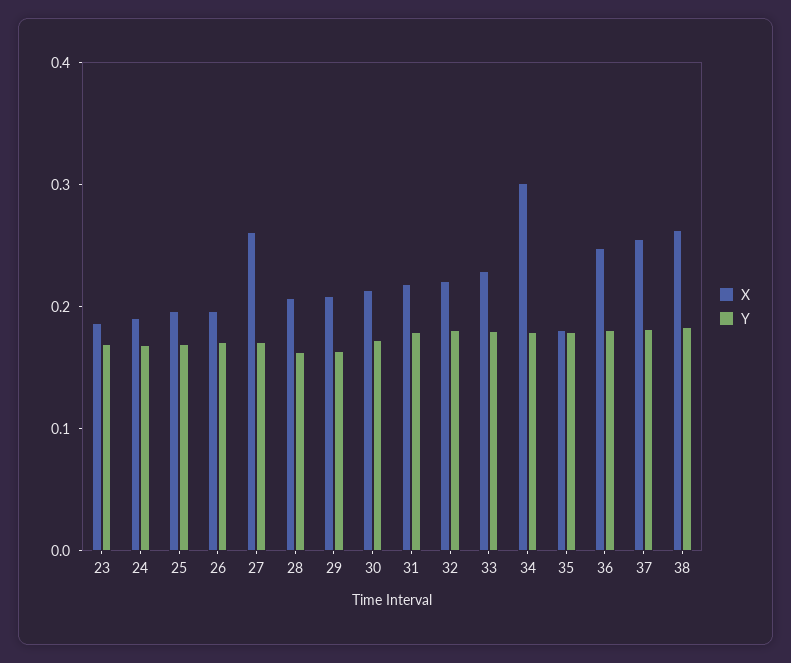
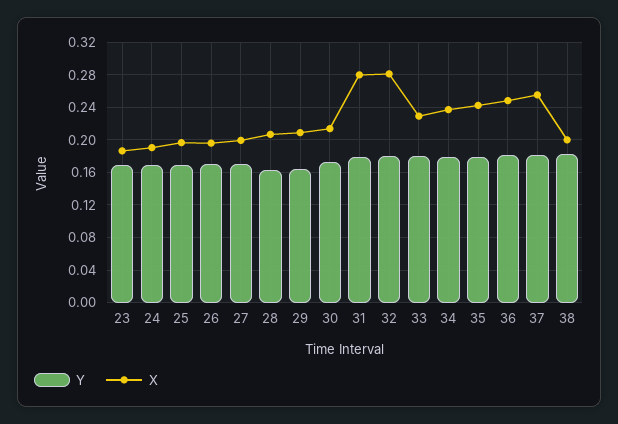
X, 27: 0.26 -> 0.2
X, 31: 0.22 -> 0.28
X, 32: 0.22 -> 0.28
X, 34: 0.3 -> 0.24
X, 35: 0.18 -> 0.24
X, 38: 0.26 -> 0.2

